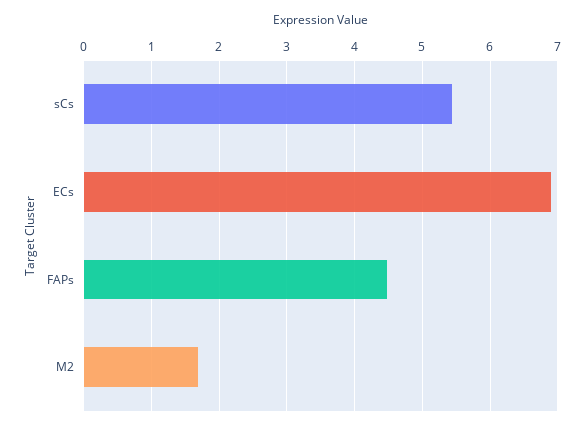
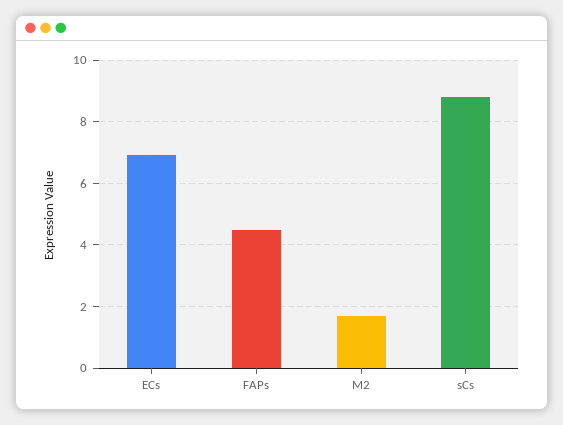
sCs: 5.4 -> 8.8

